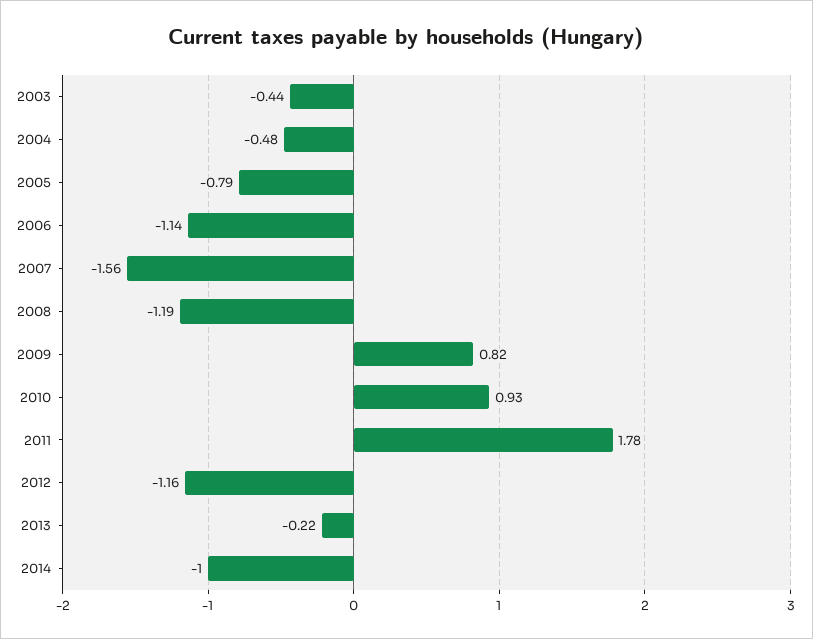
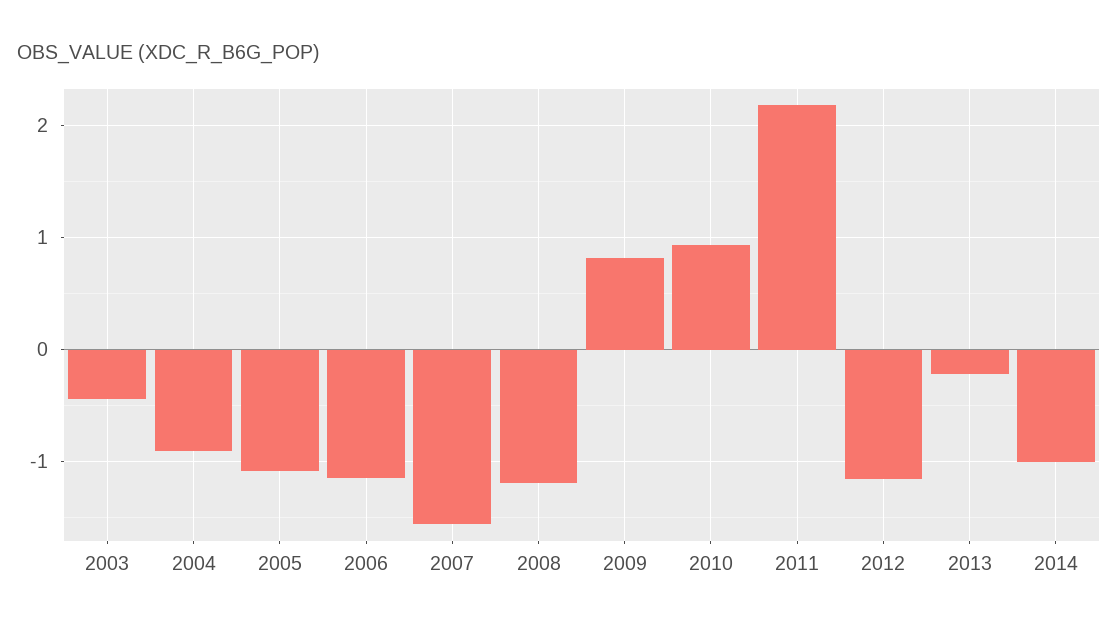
2004: -0.48 -> -0.9
2005: -0.79 -> -1.1
2011: 1.78 -> 2.2

